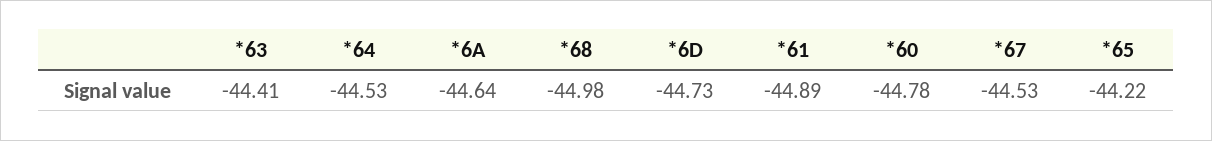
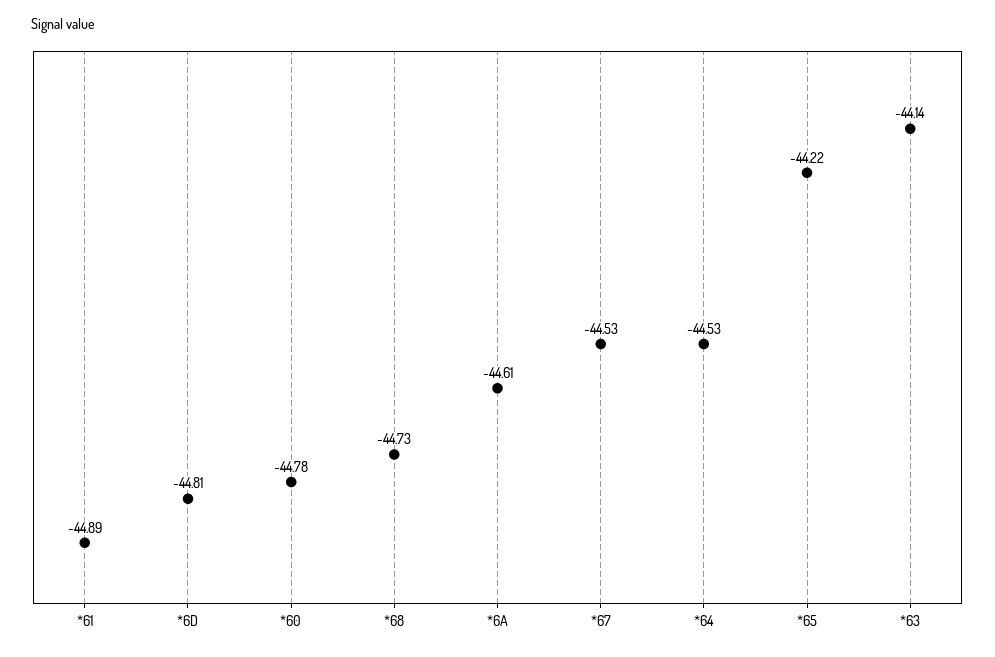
*63: -44.41 -> -44.14
*6A: -44.64 -> -44.61
*68: -44.98 -> -44.73
*6D: -44.73 -> -44.81

